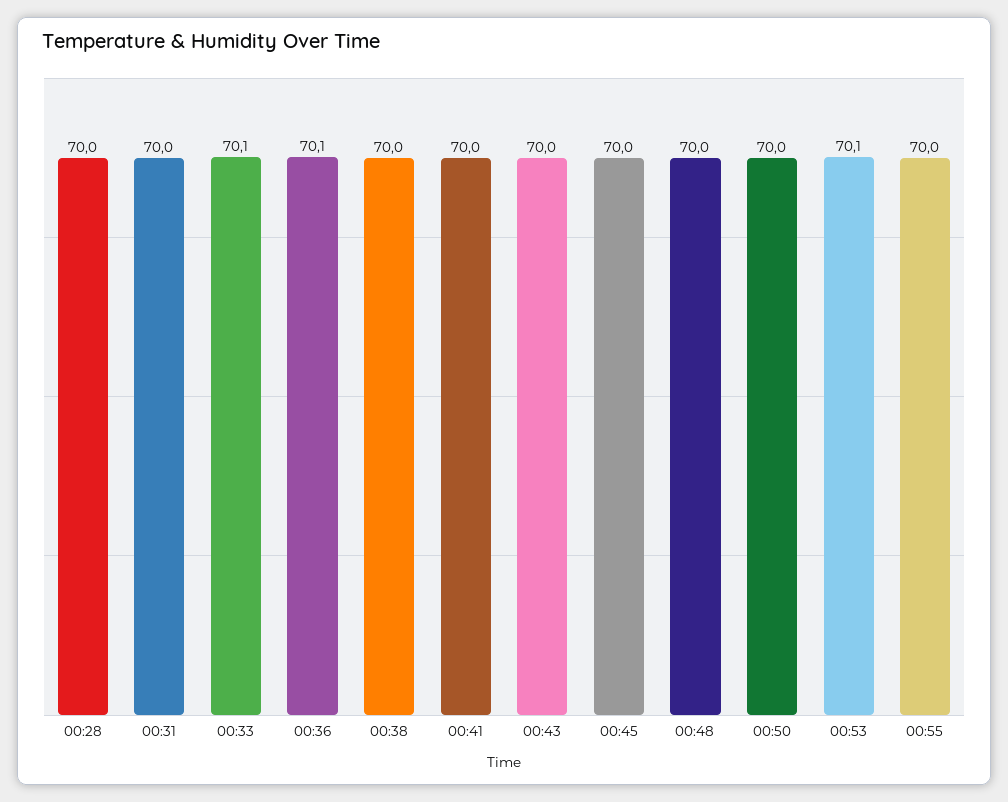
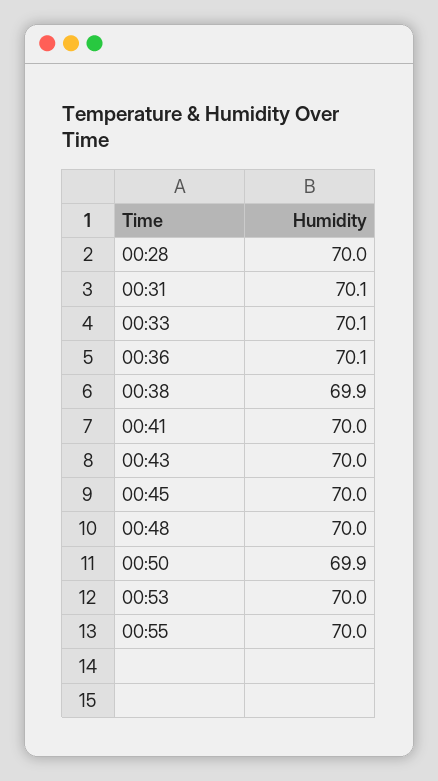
00:31: 70 -> 70.1
00:38: 70 -> 69.9
00:50: 70 -> 69.9
00:53: 70.1 -> 70

